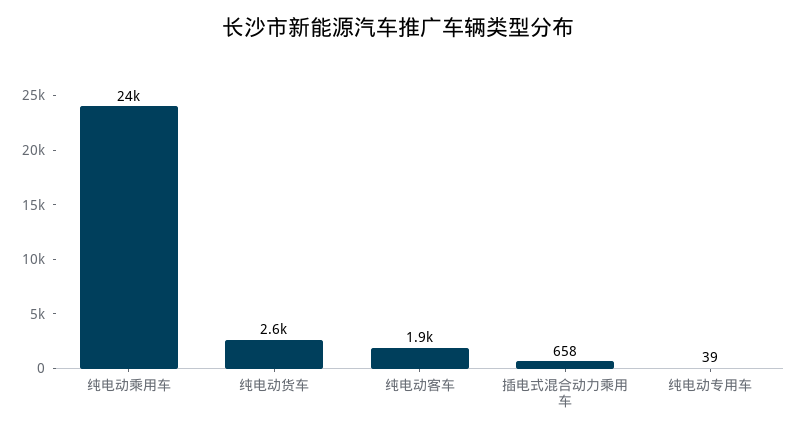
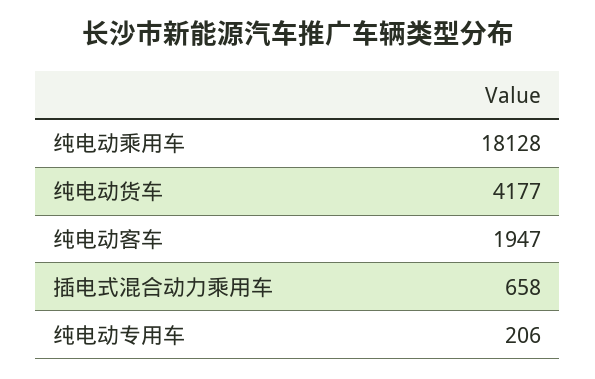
纯电动乘用车: 24000 -> 18128
纯电动货车: 2600 -> 4177
纯电动专用车: 39 -> 206

